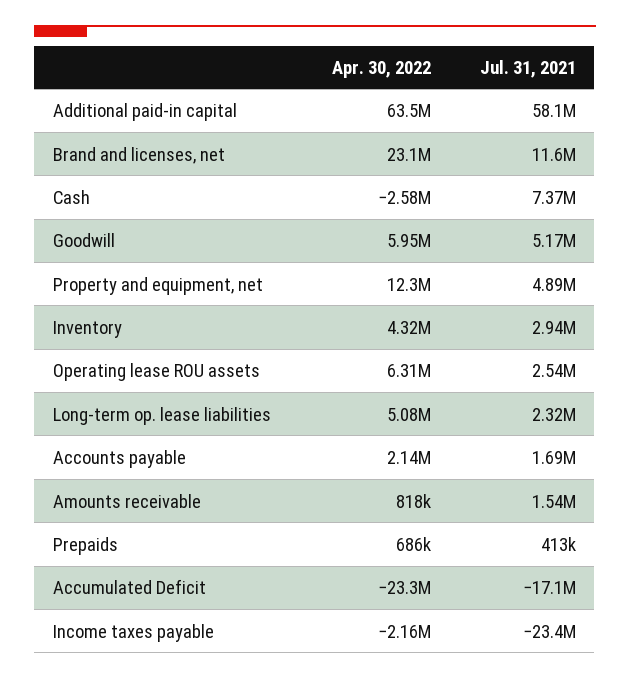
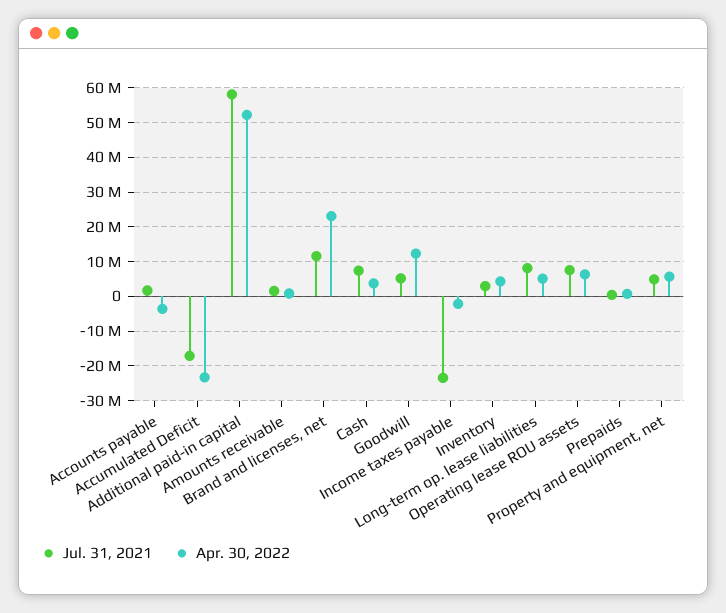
Apr. 30, 2022, Additional paid-in capital: 63500000 -> 52000000
Apr. 30, 2022, Cash: -2580000 -> 4000000
Apr. 30, 2022, Goodwill: 5950000 -> 12000000
Apr. 30, 2022, Property and equipment, net: 12300000 -> 6000000
Jul. 31, 2021, Operating lease ROU assets: 2540000 -> 8000000
Jul. 31, 2021, Long-term op. lease liabilities: 2320000 -> 8000000
Apr. 30, 2022, Accounts payable: 2140000 -> -4000000

